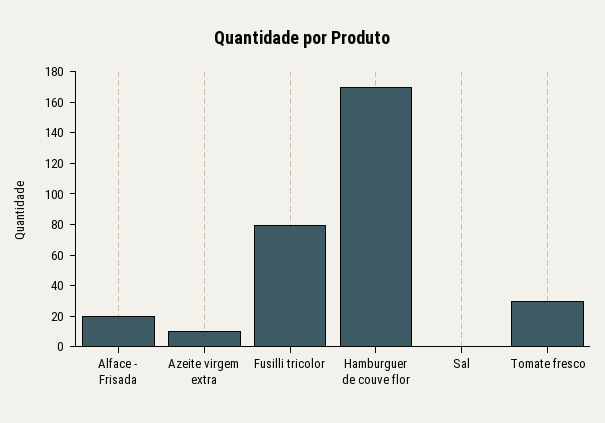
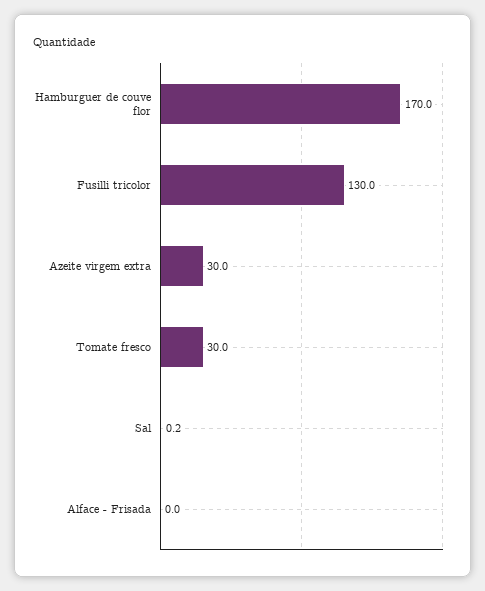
Alface - Frisada: 20 -> 0
Azeite virgem extra: 10 -> 30
Fusilli tricolor: 80 -> 130

